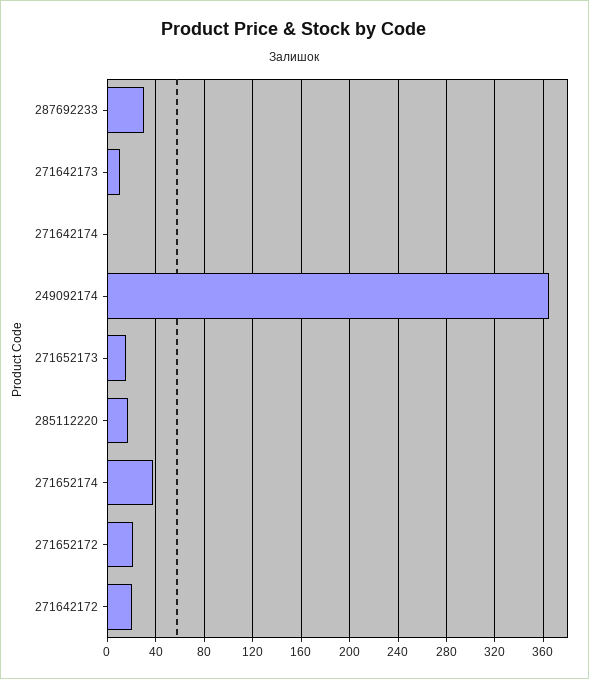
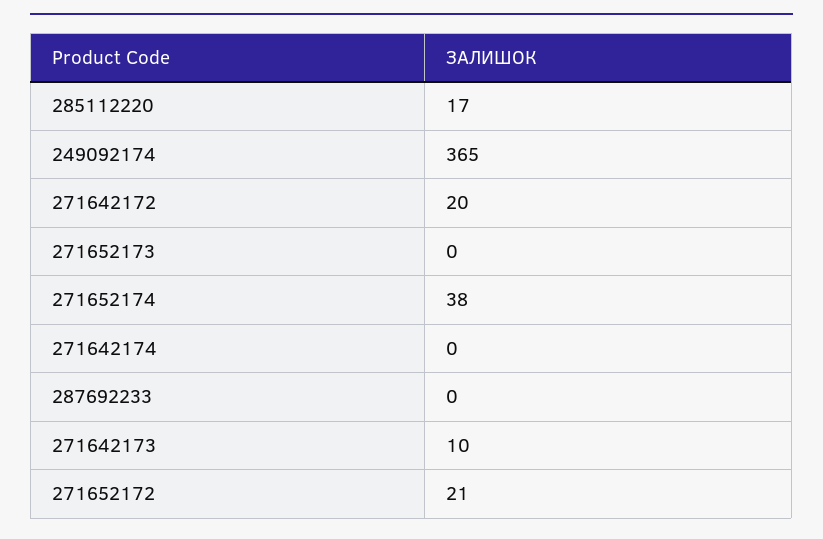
287692233: 30 -> 0
271652173: 15 -> 0

